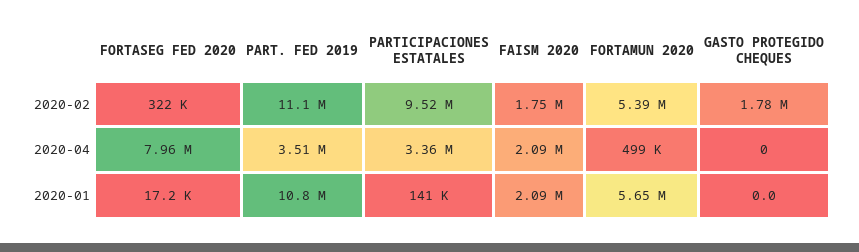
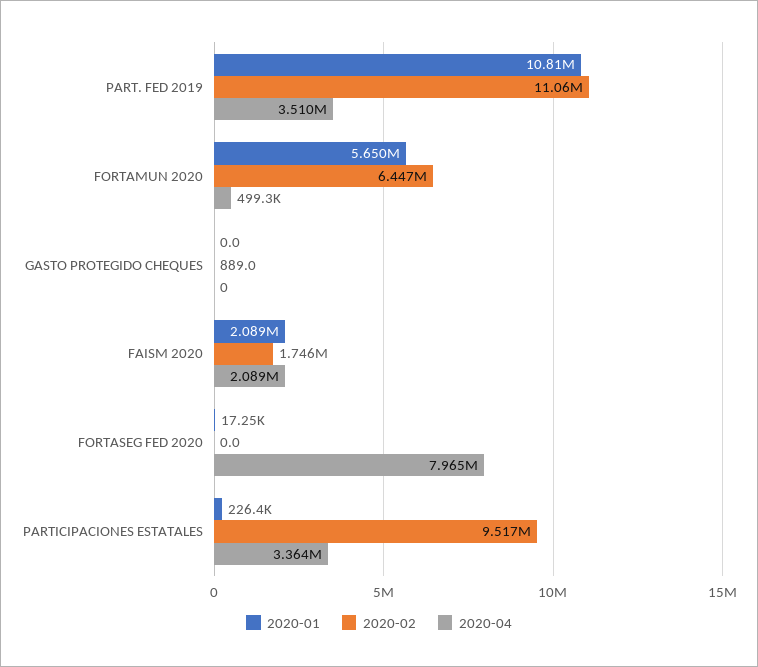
2020-02, FORTASEG FED 2020: 322000 -> 0
2020-02, FORTAMUN 2020: 5390000 -> 6447000
2020-02, GASTO PROTEGIDO CHEQUES: 1780000 -> 889
2020-01, PARTICIPACIONES ESTATALES: 141000 -> 226400

